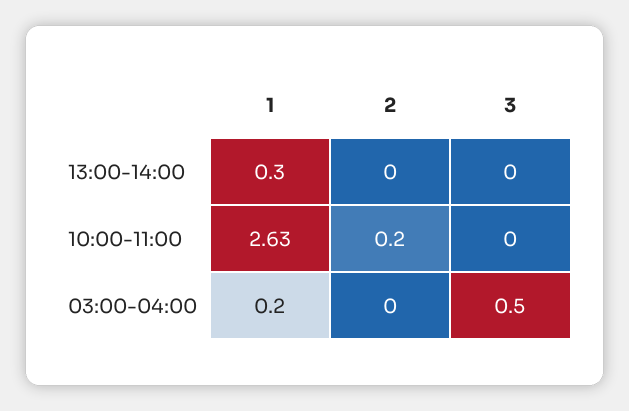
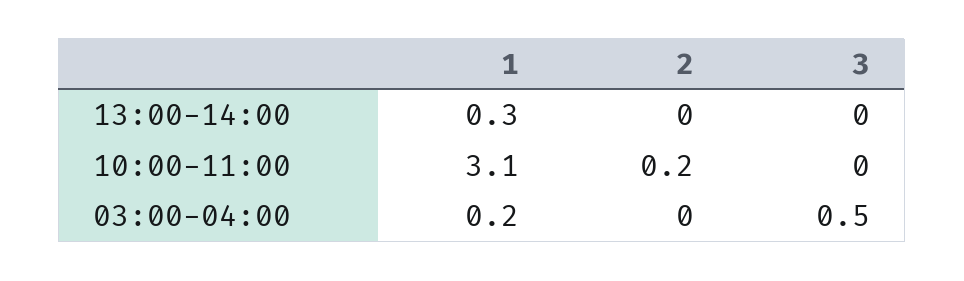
1, 10:00-11:00: 2.63 -> 3.1

